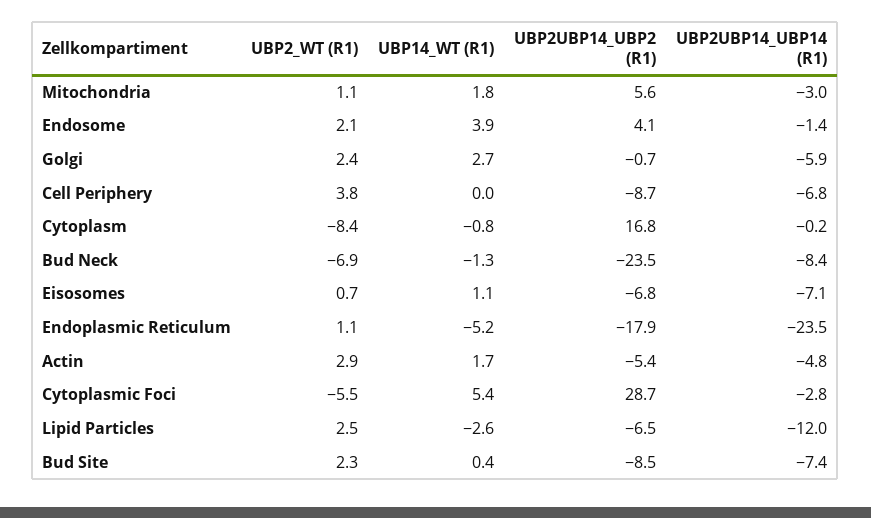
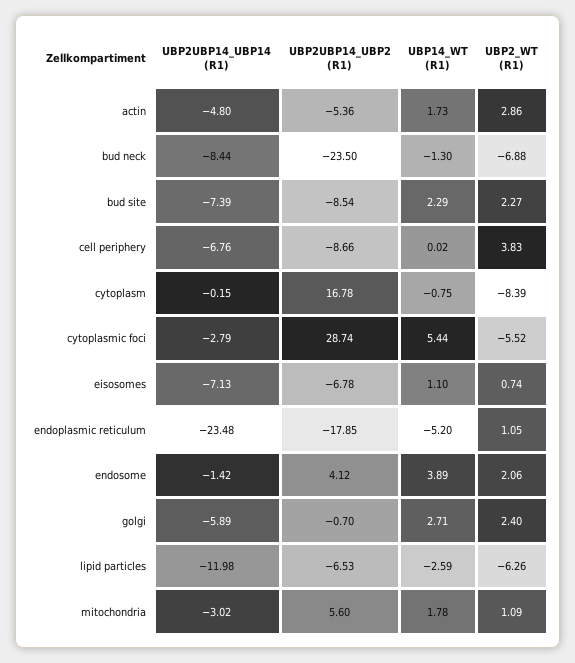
UBP2_WT (R1), Lipid Particles: 2.5 -> -6.26
UBP14_WT (R1), Bud Site: 0.4 -> 2.29

